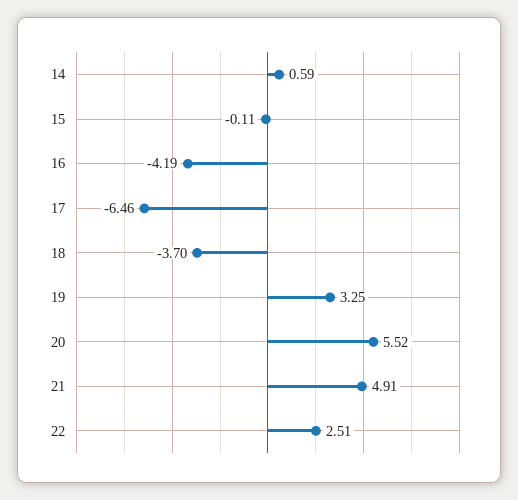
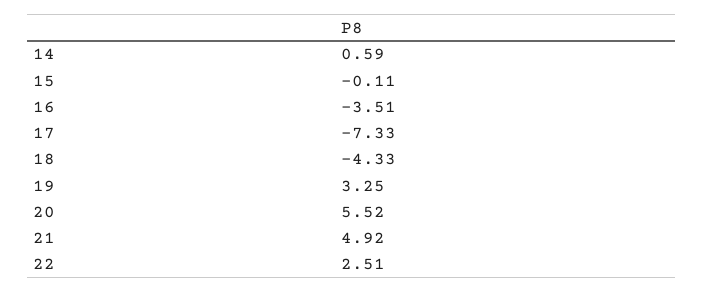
16: -4.19 -> -3.51
17: -6.46 -> -7.33
18: -3.7 -> -4.33
21: 4.91 -> 4.92

